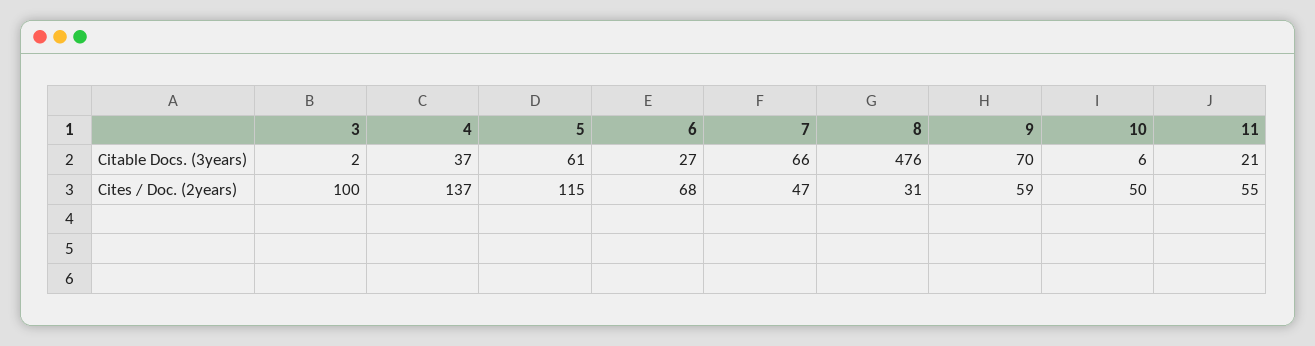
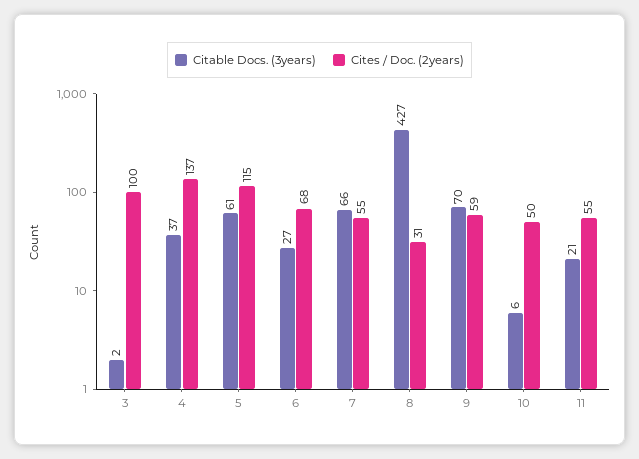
Citable Docs. (3years), 8: 476 -> 427
Cites / Doc. (2years), 7: 47 -> 55

